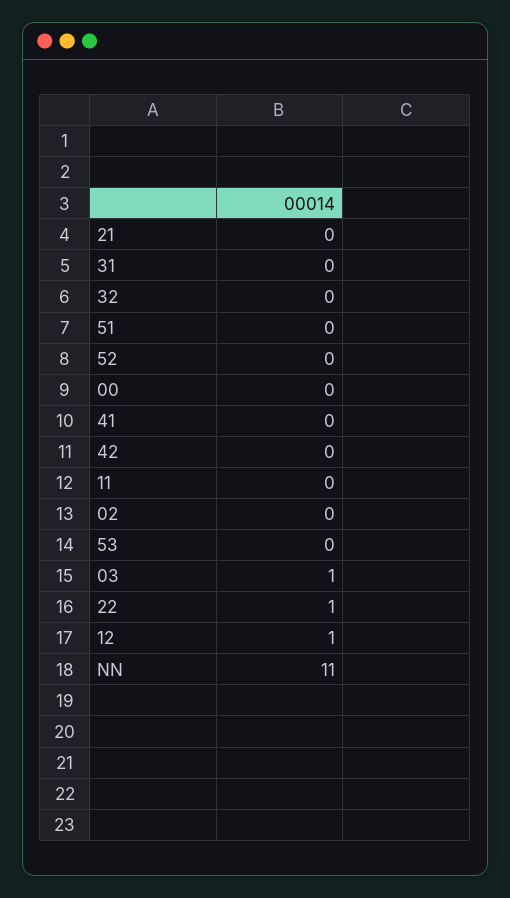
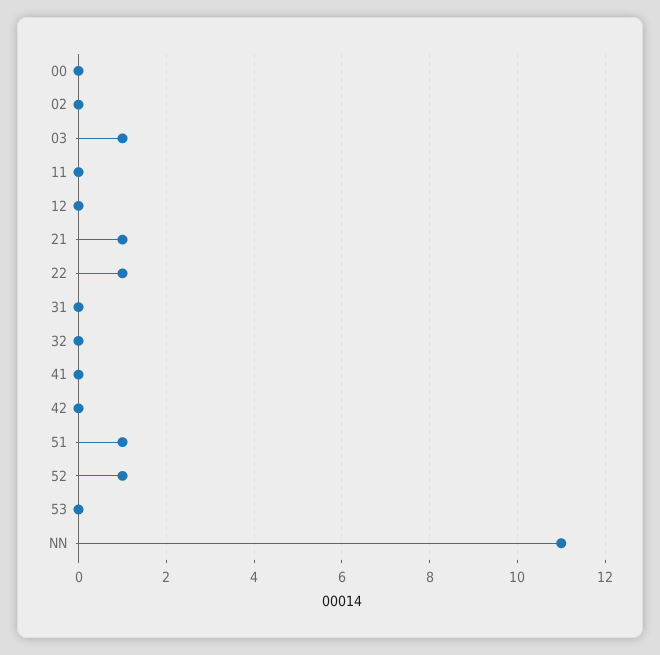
21: 0 -> 1
51: 0 -> 1
52: 0 -> 1
12: 1 -> 0

